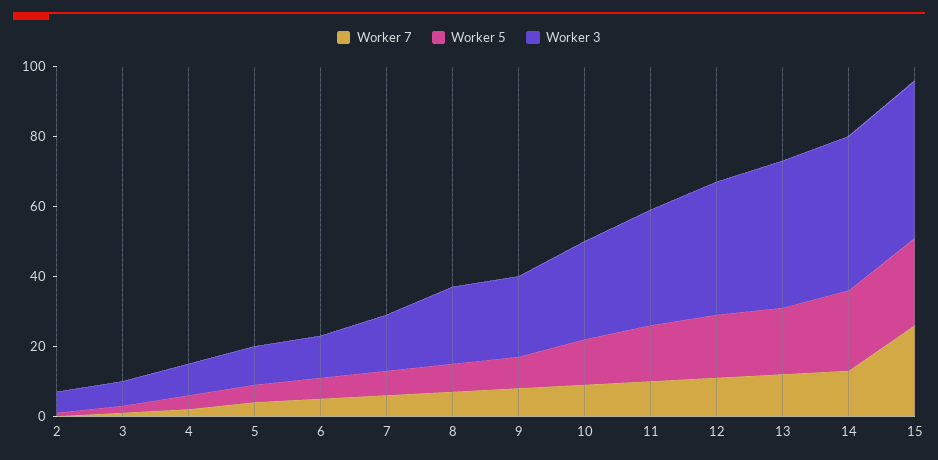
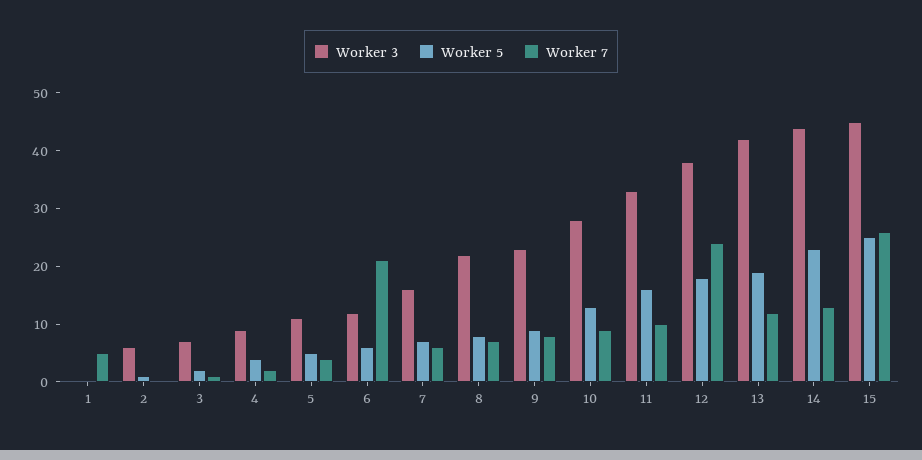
Worker 7, 6: 5 -> 20
Worker 7, 12: 10 -> 25
Worker 3, 1: none -> 0
Worker 5, 1: none -> 0
Worker 7, 1: none -> 5

